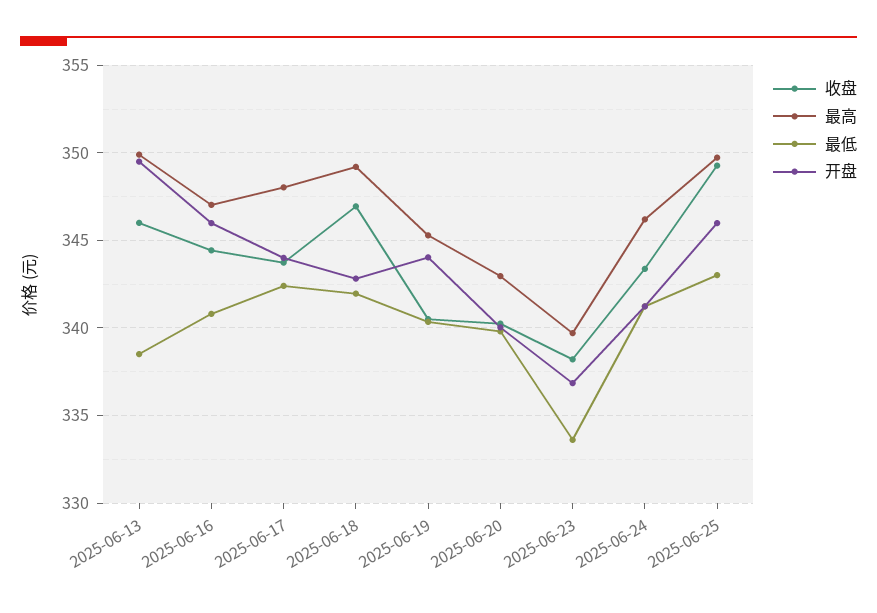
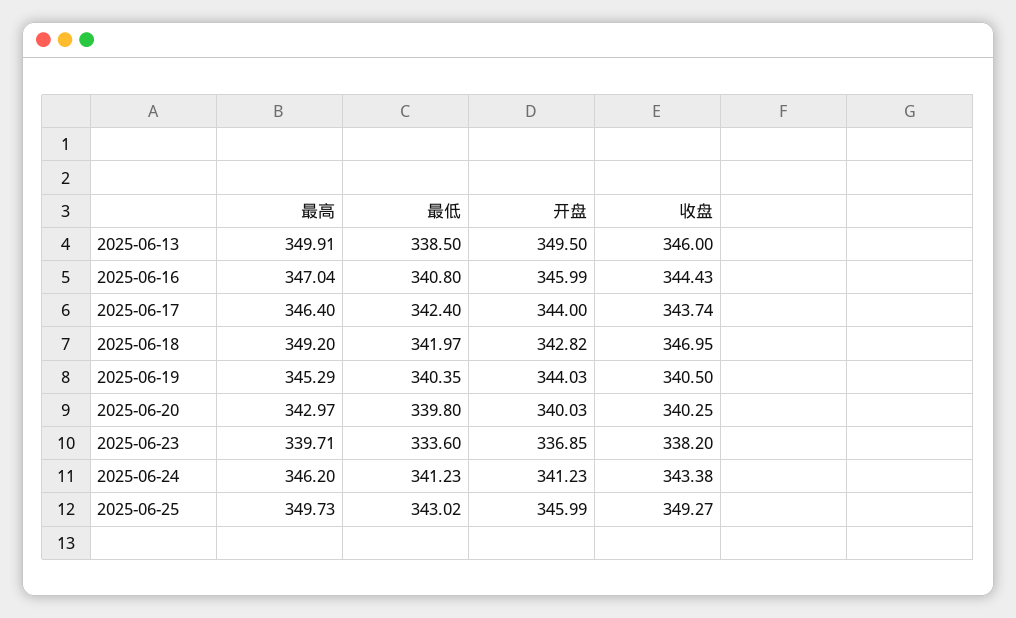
最高, 2025-06-17: 348 -> 346.4

